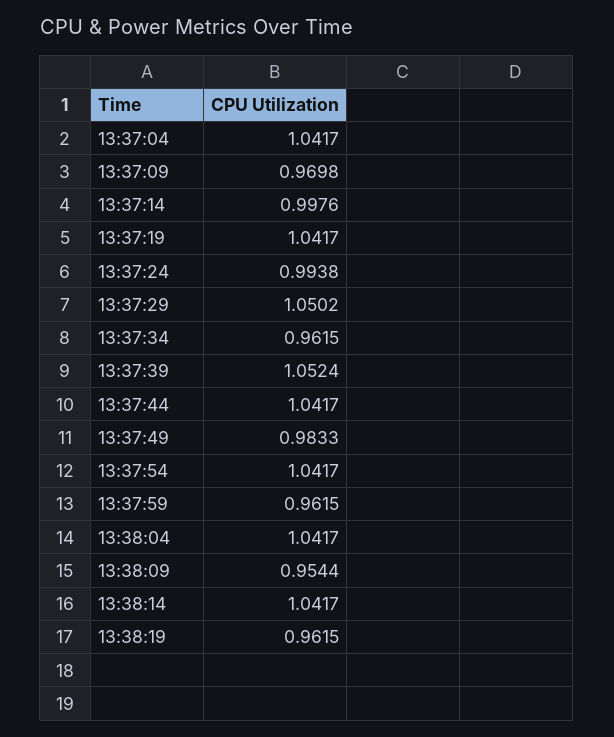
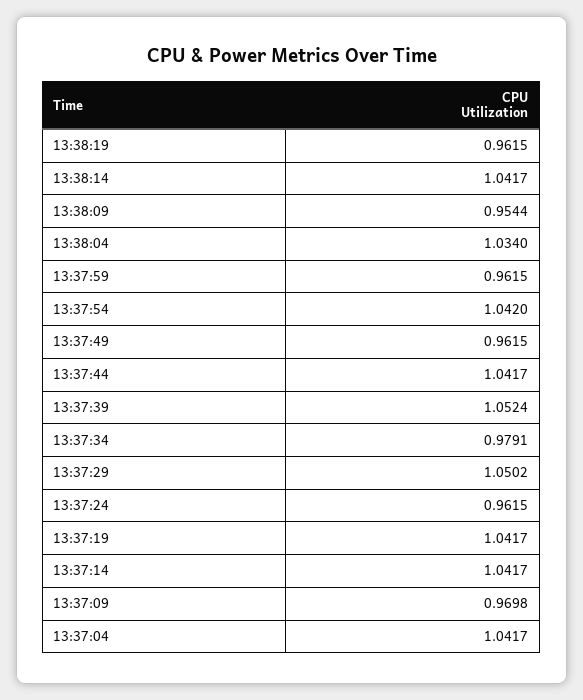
13:37:14: 0.9976 -> 1.0417
13:37:24: 0.9938 -> 0.9615
13:37:34: 0.9615 -> 0.9791
13:37:49: 0.9833 -> 0.9615
13:37:54: 1.0417 -> 1.042
13:38:04: 1.0417 -> 1.034

